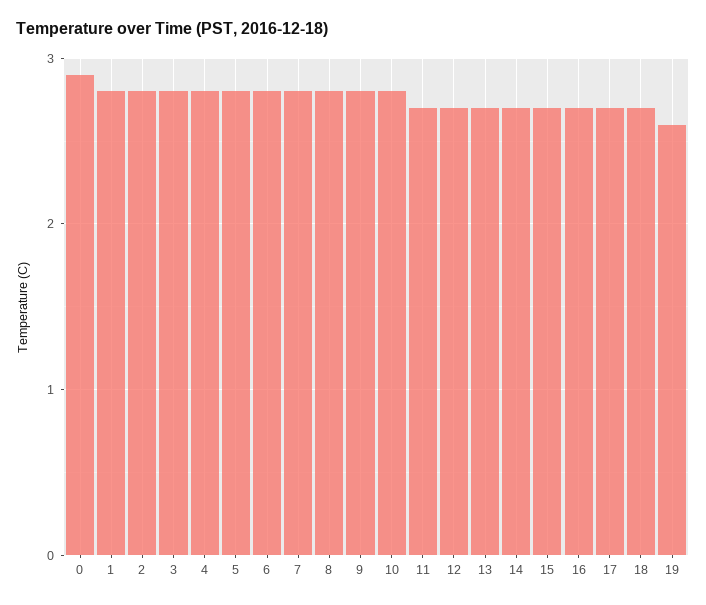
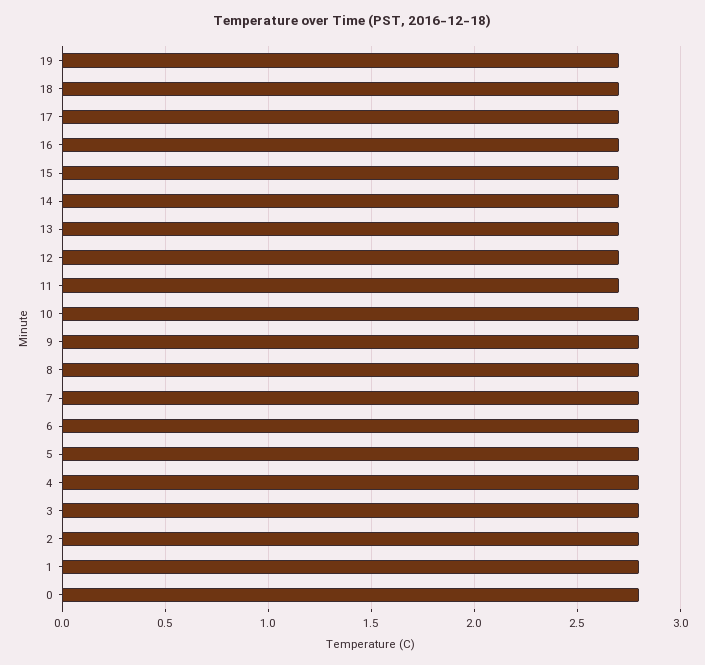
0: 2.9 -> 2.8
19: 2.6 -> 2.7

